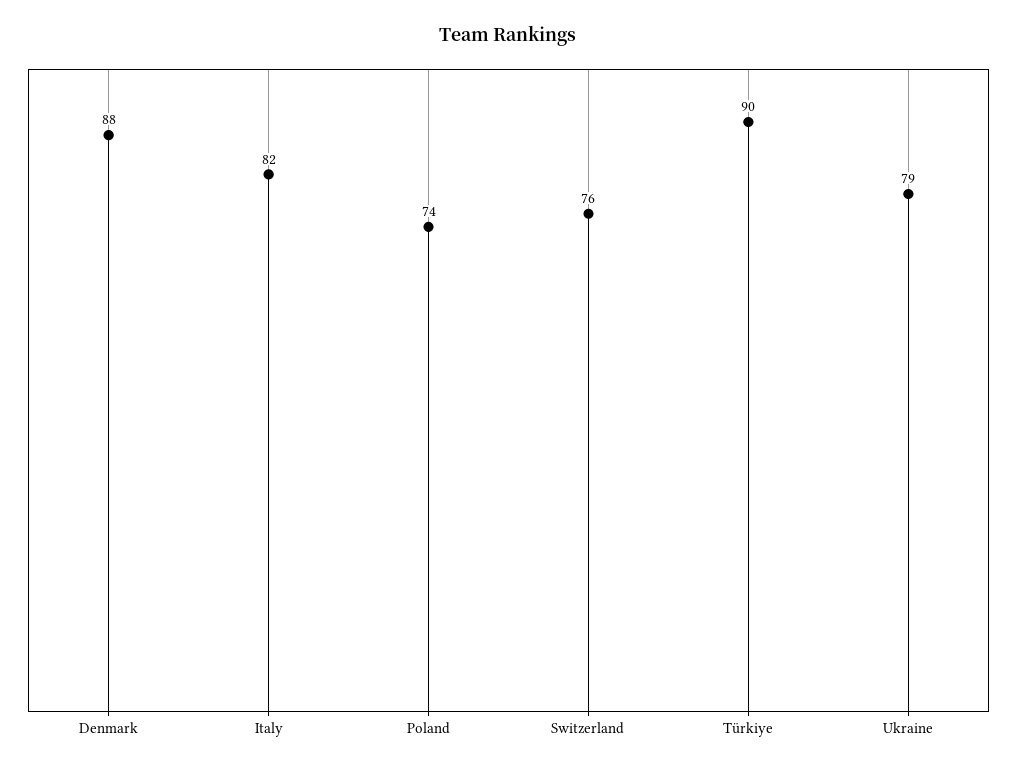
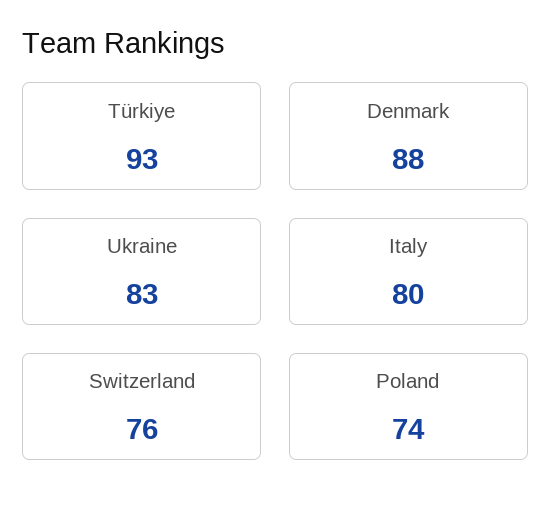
Italy: 82 -> 80
Türkiye: 90 -> 93
Ukraine: 79 -> 83

